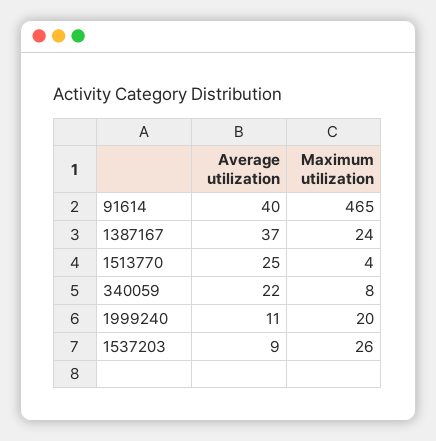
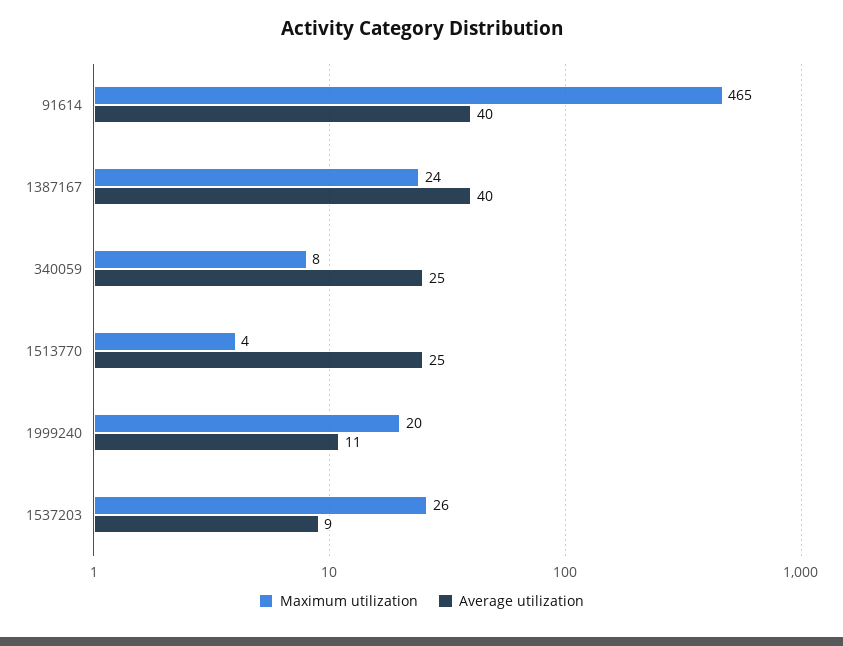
Average utilization, 1387167: 37 -> 40
Average utilization, 340059: 22 -> 25

